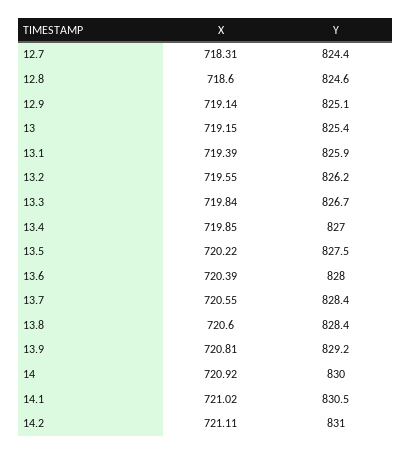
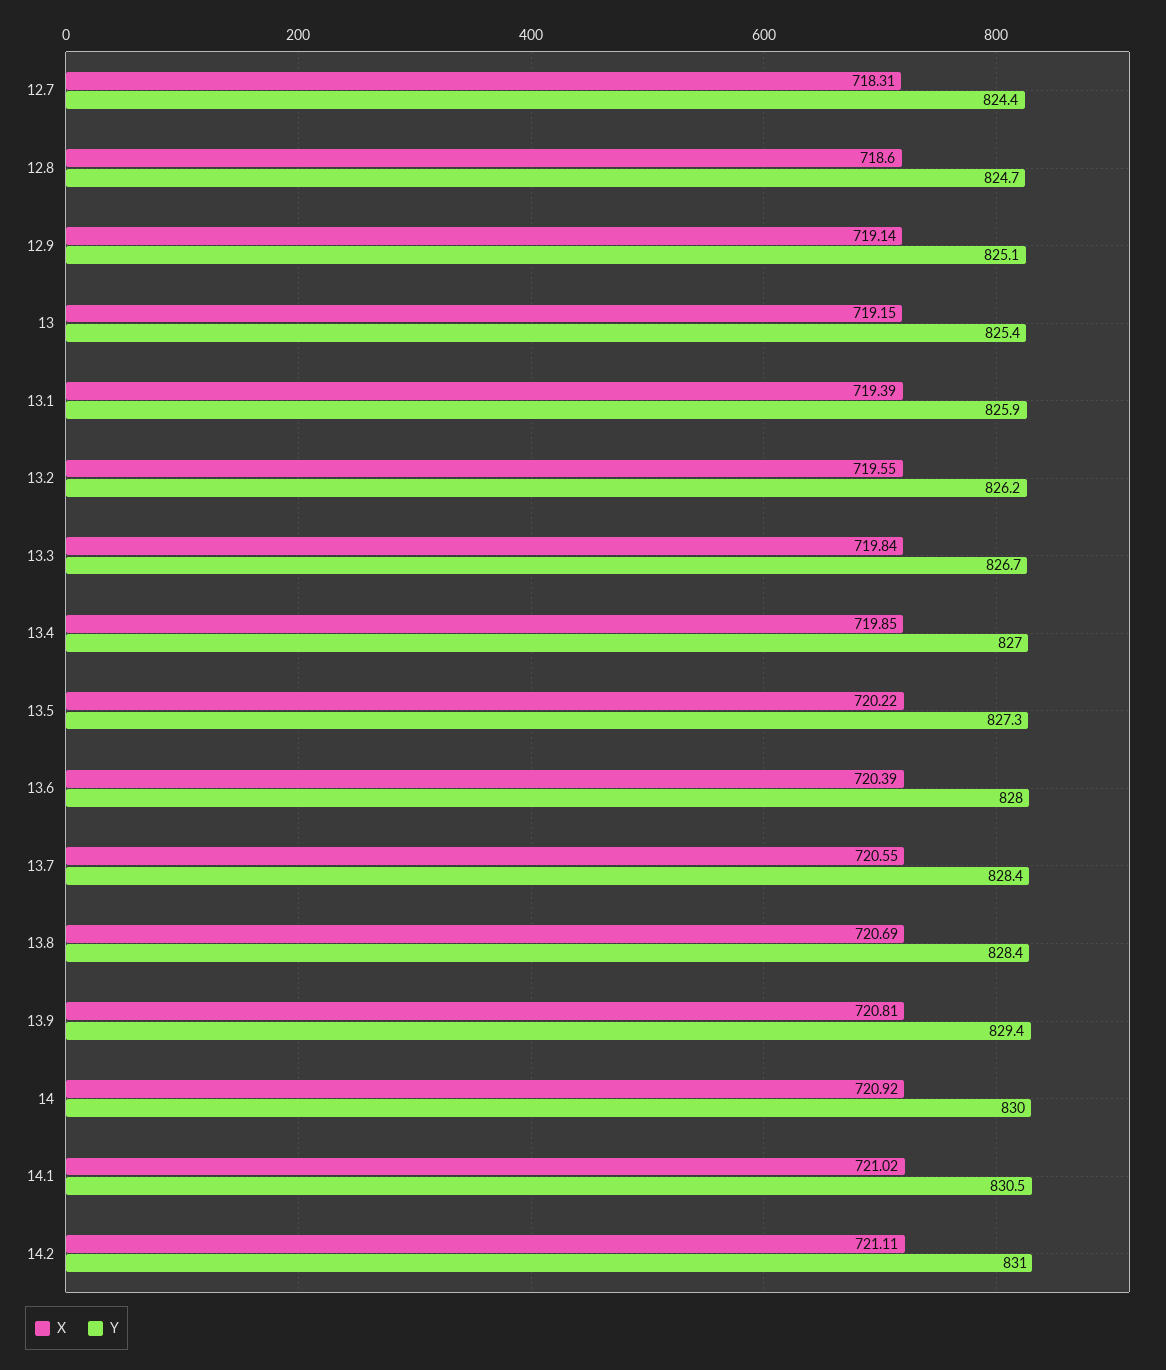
Y, 12.8: 824.6 -> 824.7
Y, 13.5: 827.5 -> 827.3
X, 13.8: 720.6 -> 720.69
Y, 13.9: 829.2 -> 829.4

